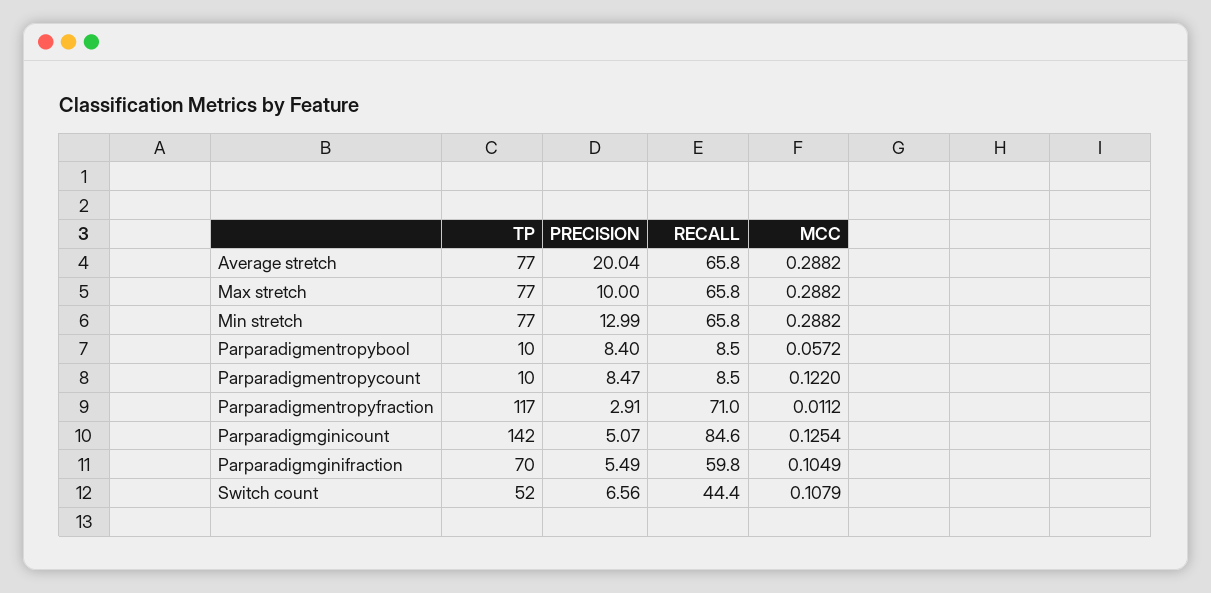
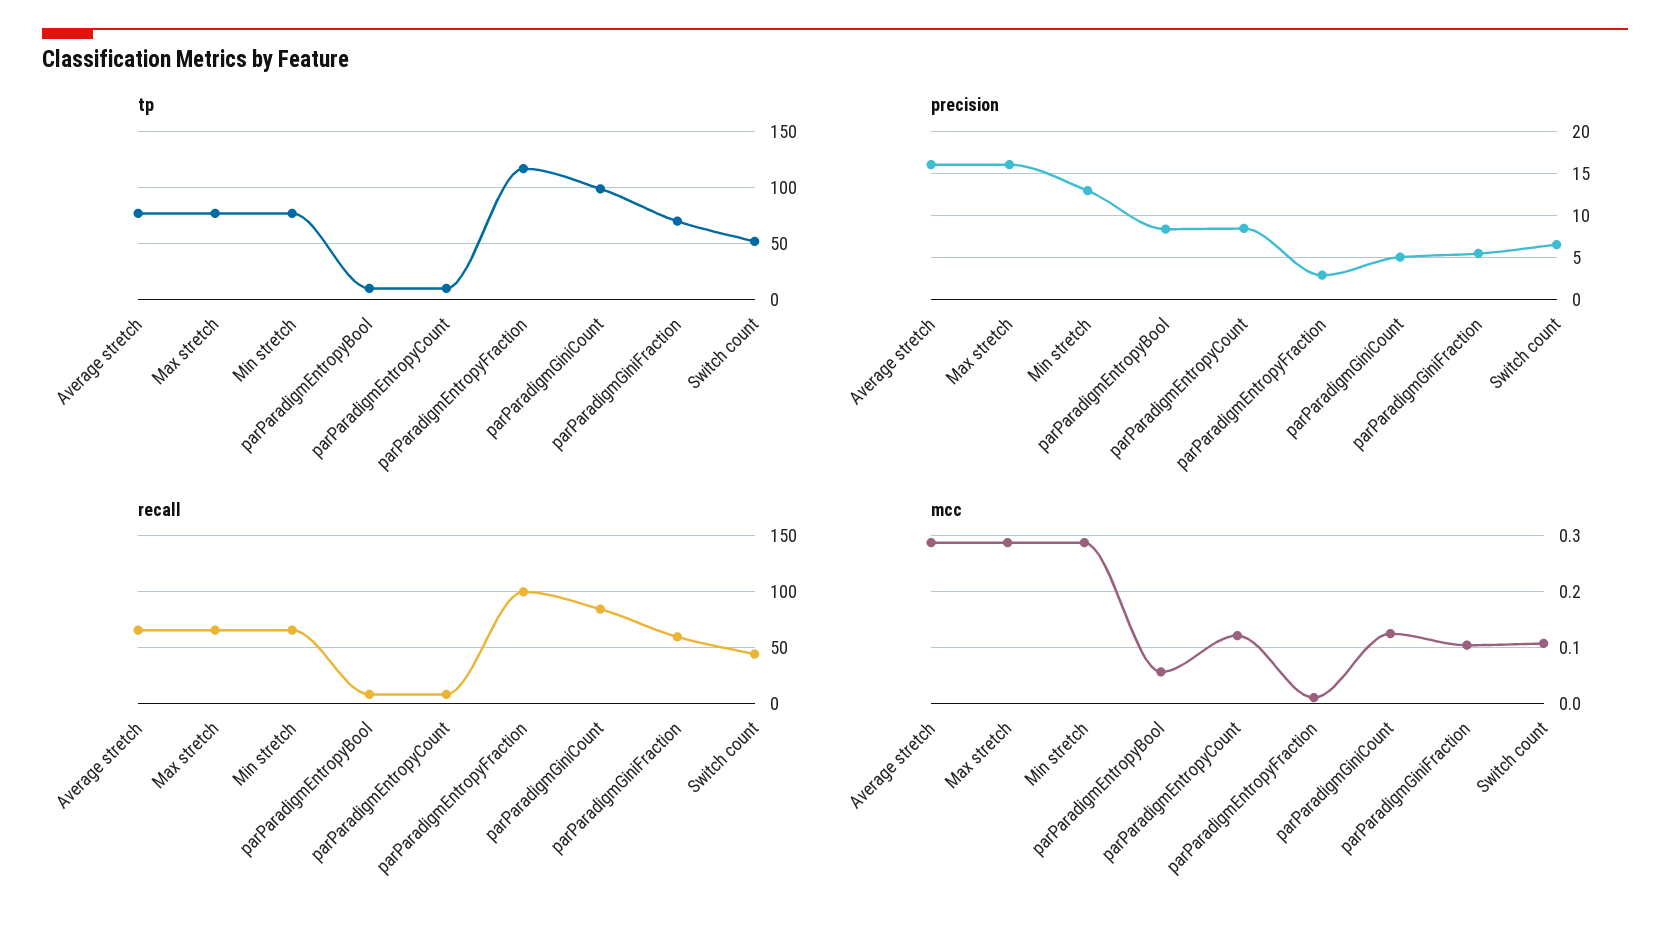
PRECISION, Average stretch: 20.04 -> 16
PRECISION, Max stretch: 10 -> 16
RECALL, Parparadigmentropyfraction: 71 -> 100
TP, Parparadigmginicount: 142 -> 100

